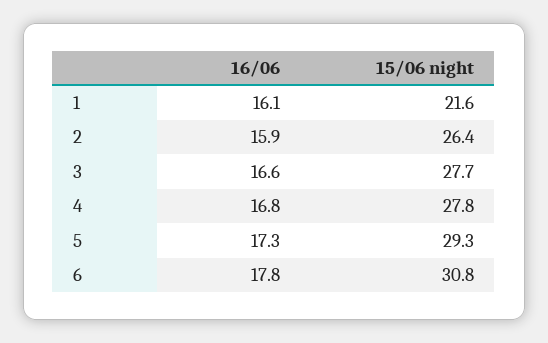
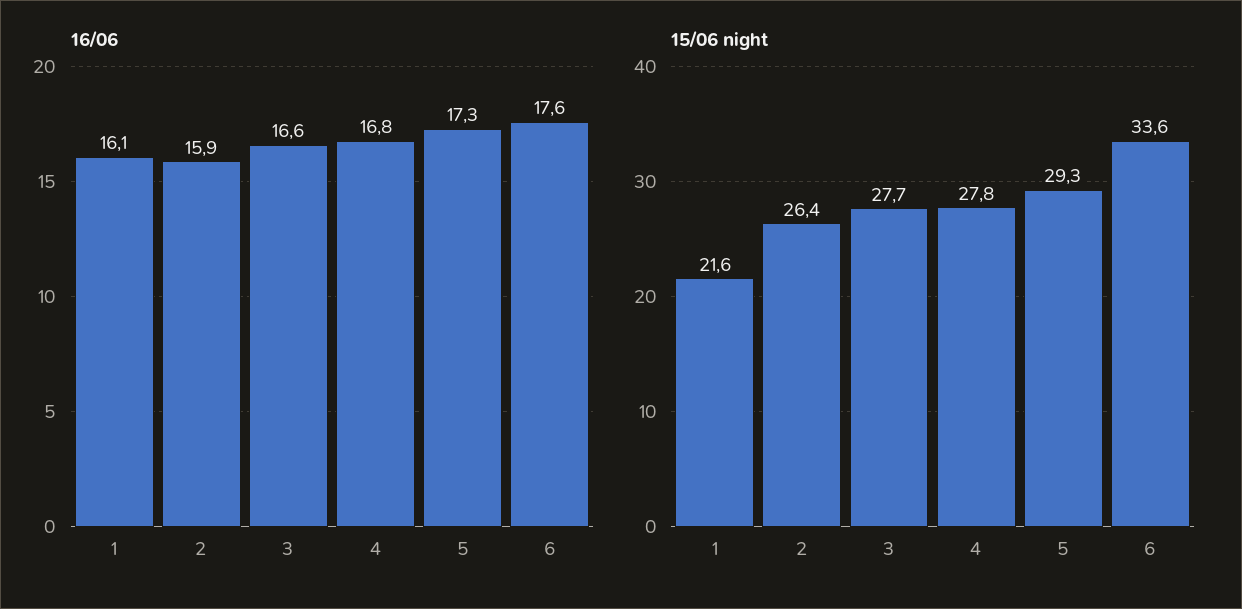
16/06, 6: 17.8 -> 17.6
15/06 night, 6: 30.8 -> 33.6

